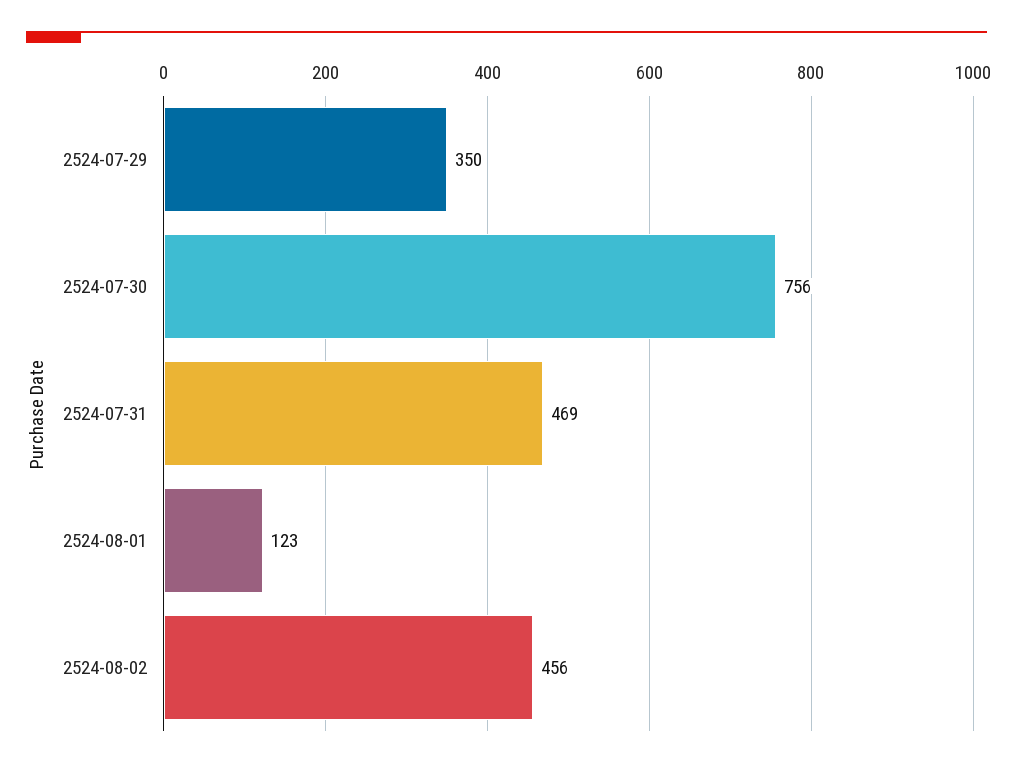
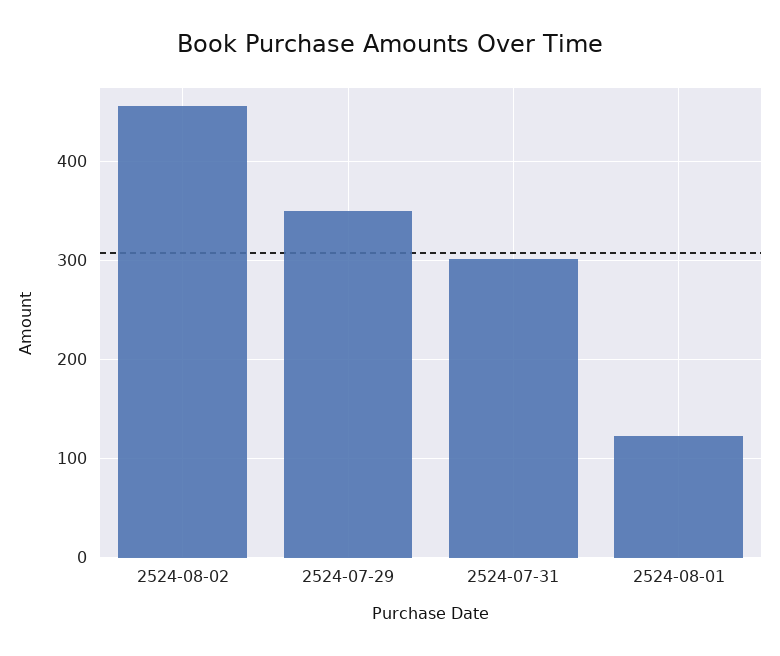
2524-07-30: 756 -> none
2524-07-31: 469 -> 300

